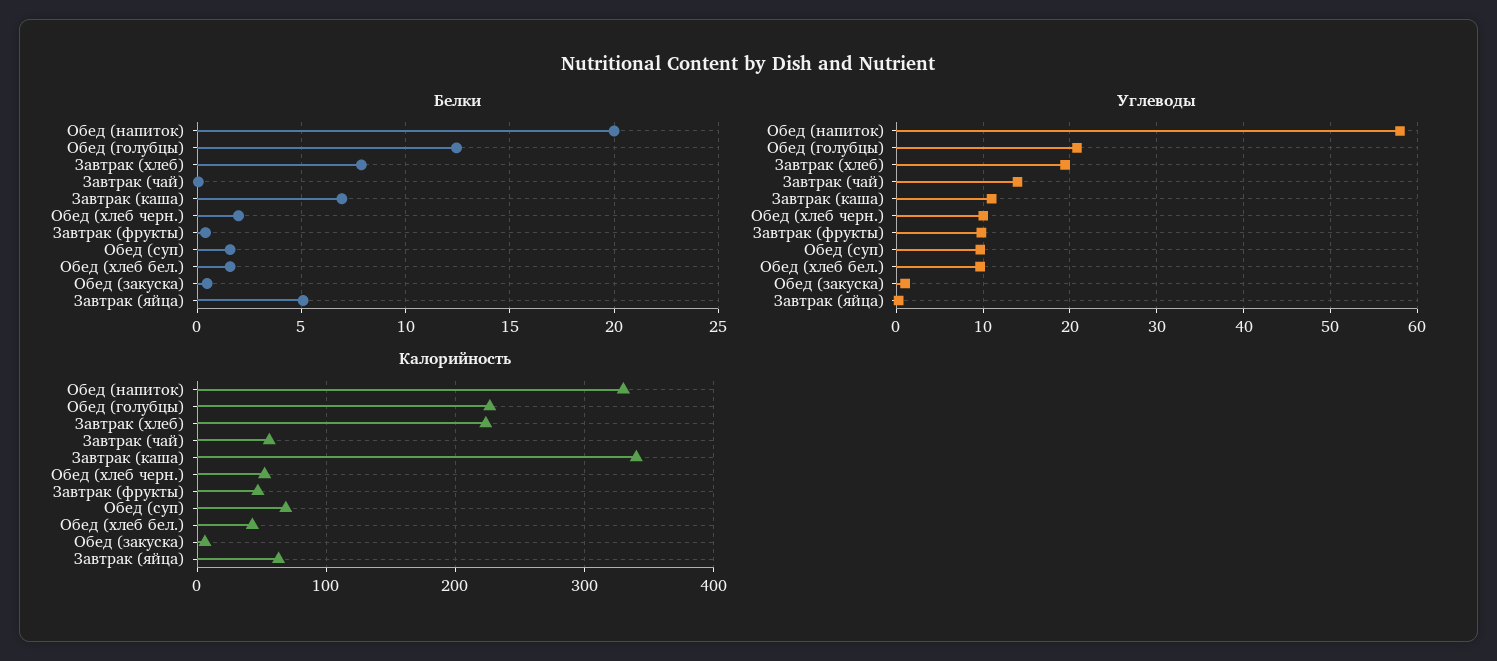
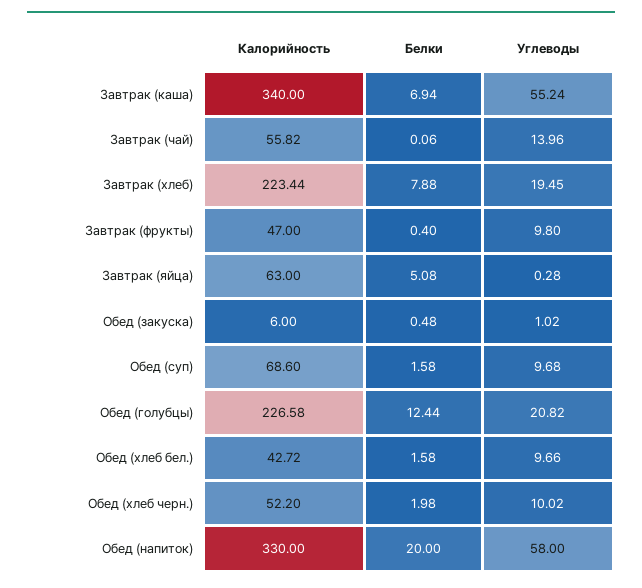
Углеводы, Завтрак (каша): 11 -> 55.24

